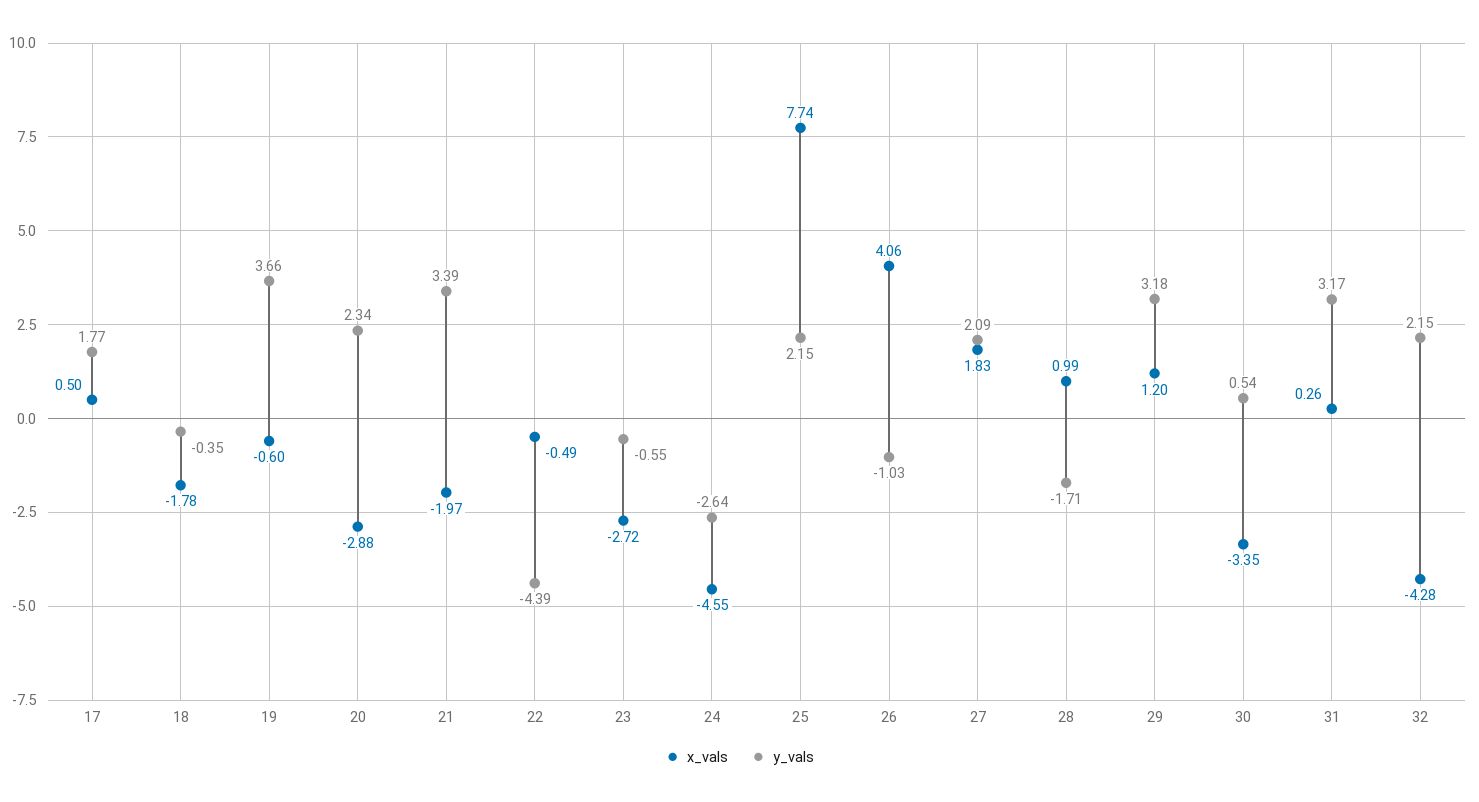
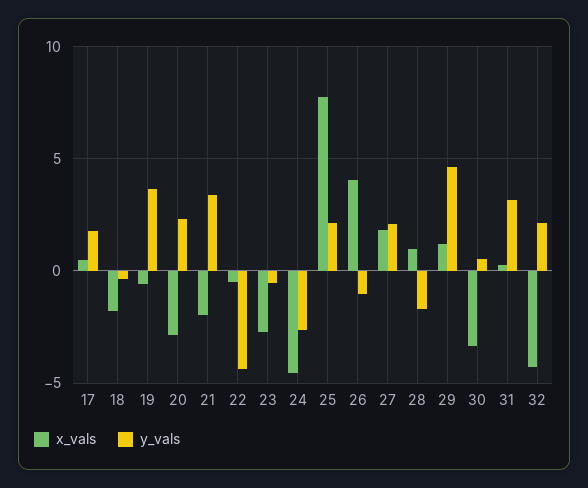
y_vals, 29: 3.18 -> 4.5

